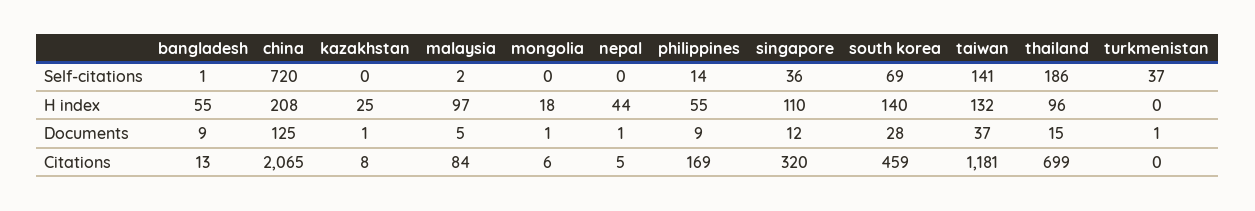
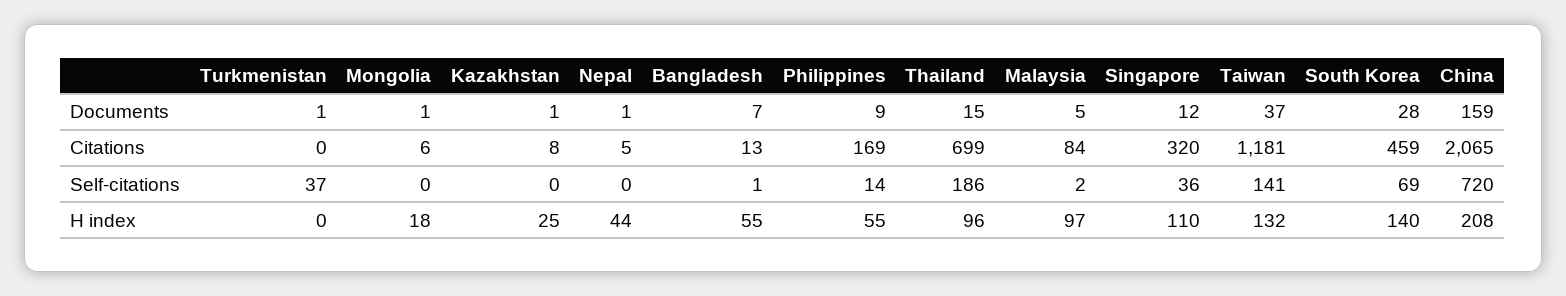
bangladesh, Documents: 9 -> 7
china, Documents: 125 -> 159

